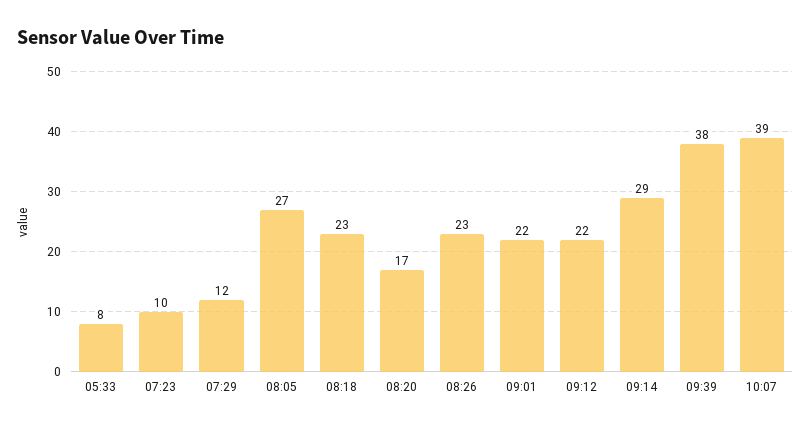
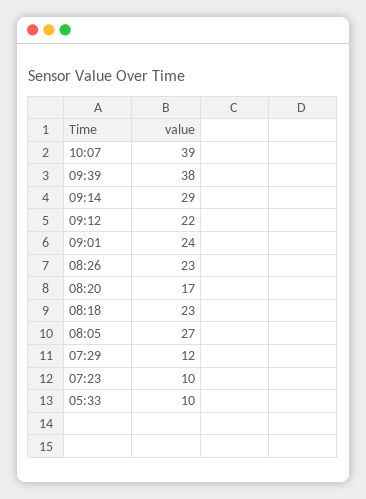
05:33: 8 -> 10
09:01: 22 -> 24

